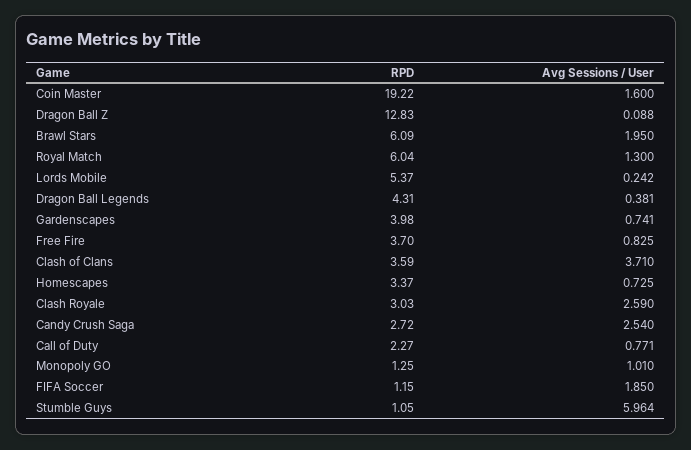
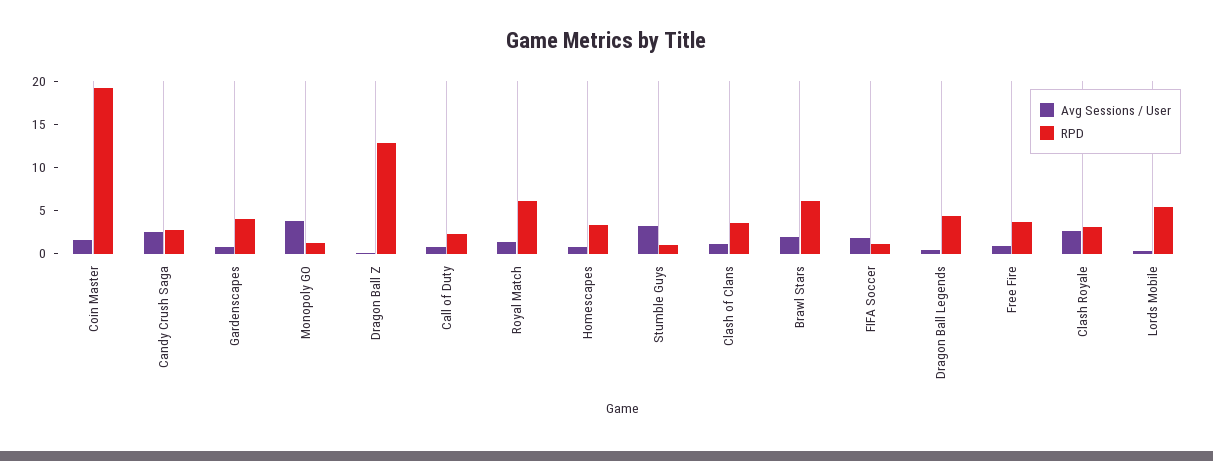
Avg Sessions / User, Clash of Clans: 3.71 -> 1
Avg Sessions / User, Monopoly GO: 1.01 -> 4
Avg Sessions / User, Stumble Guys: 5.964 -> 3

